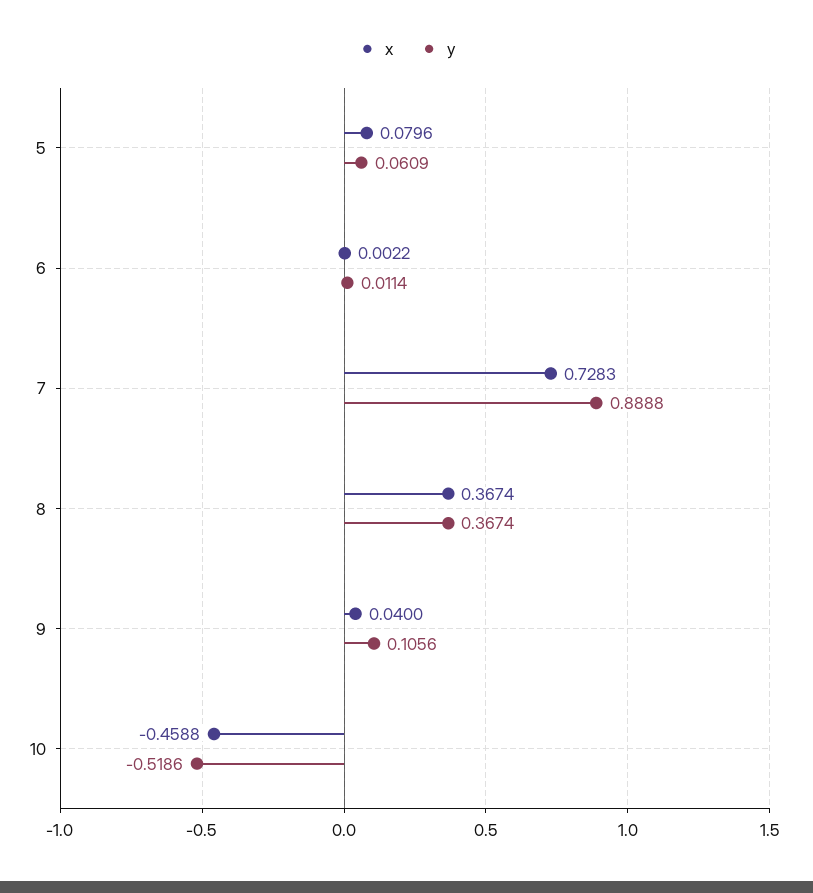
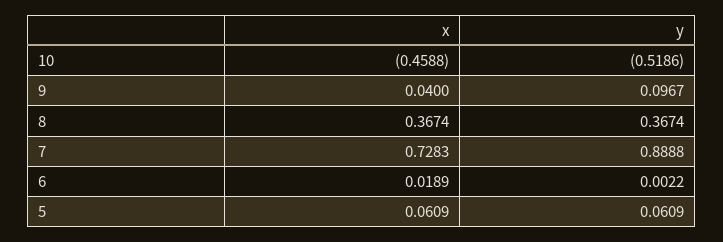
x, 5: 0.0796 -> 0.0609
x, 6: 0.0022 -> 0.0189
y, 6: 0.0114 -> 0.0022
y, 9: 0.1056 -> 0.0967

